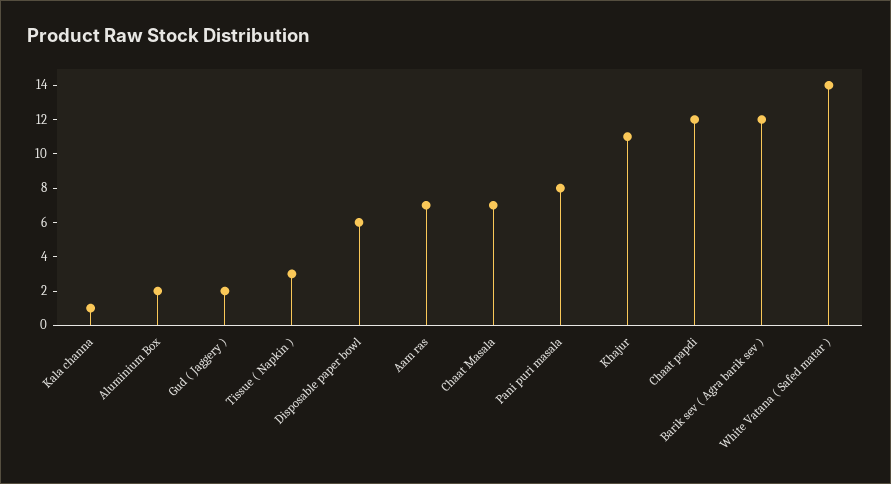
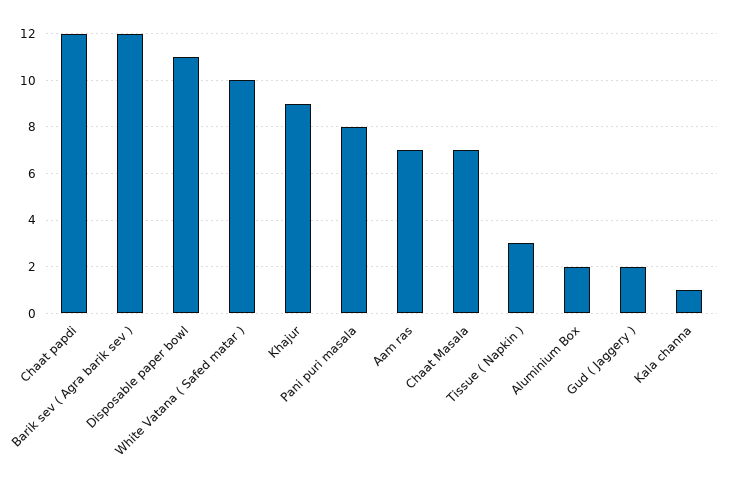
Disposable paper bowl: 6 -> 11
Khajur: 11 -> 9
White Vatana ( Safed matar ): 14 -> 10

